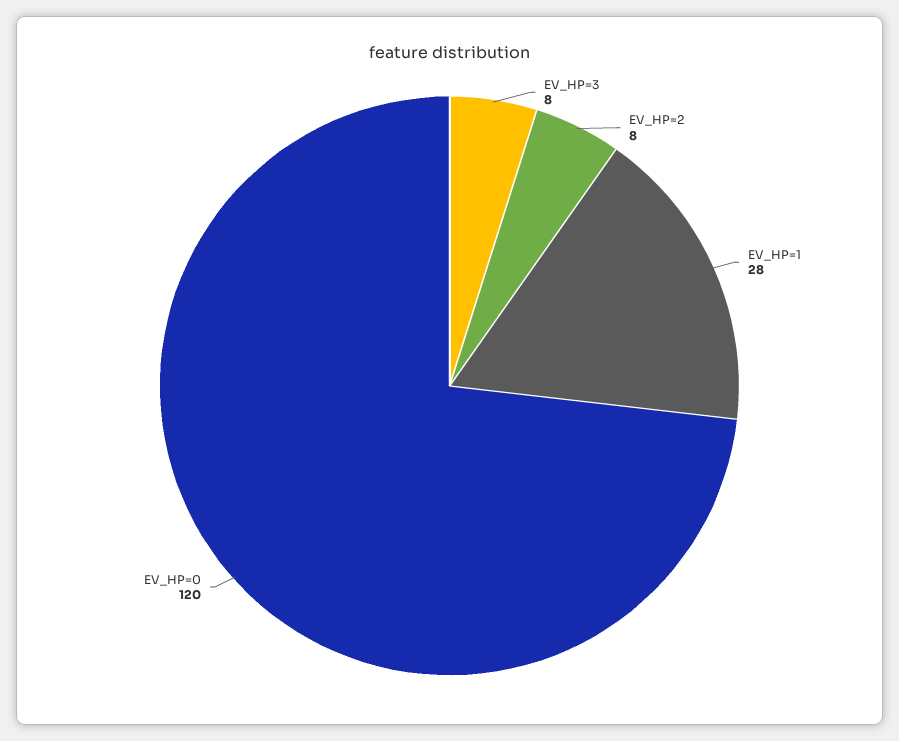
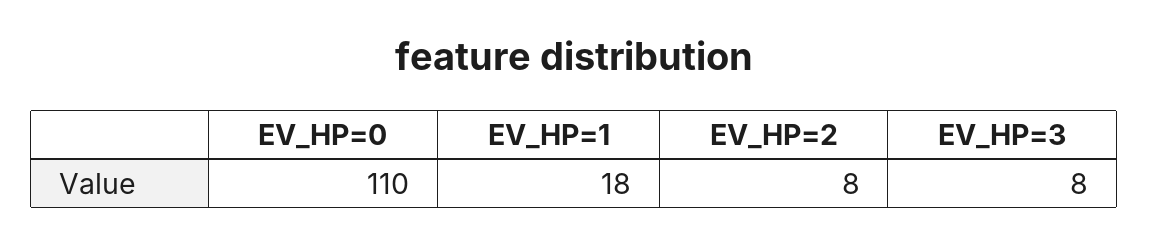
EV_HP=1: 28 -> 18
EV_HP=0: 120 -> 110

